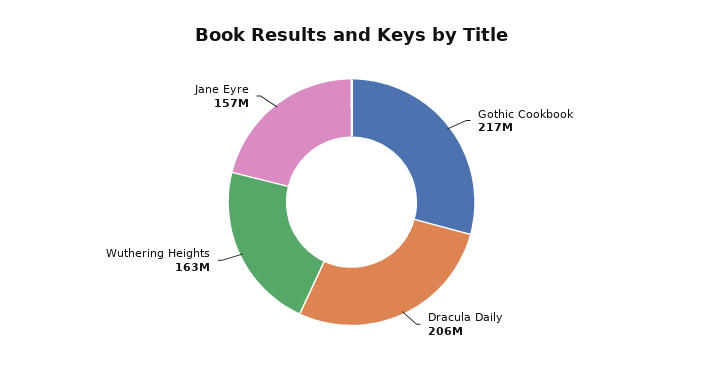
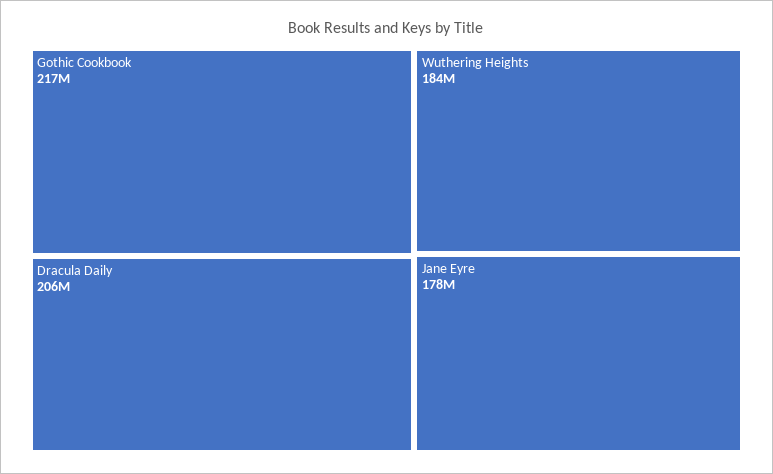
Wuthering Heights: 163000000 -> 184000000
Jane Eyre: 157000000 -> 178000000

